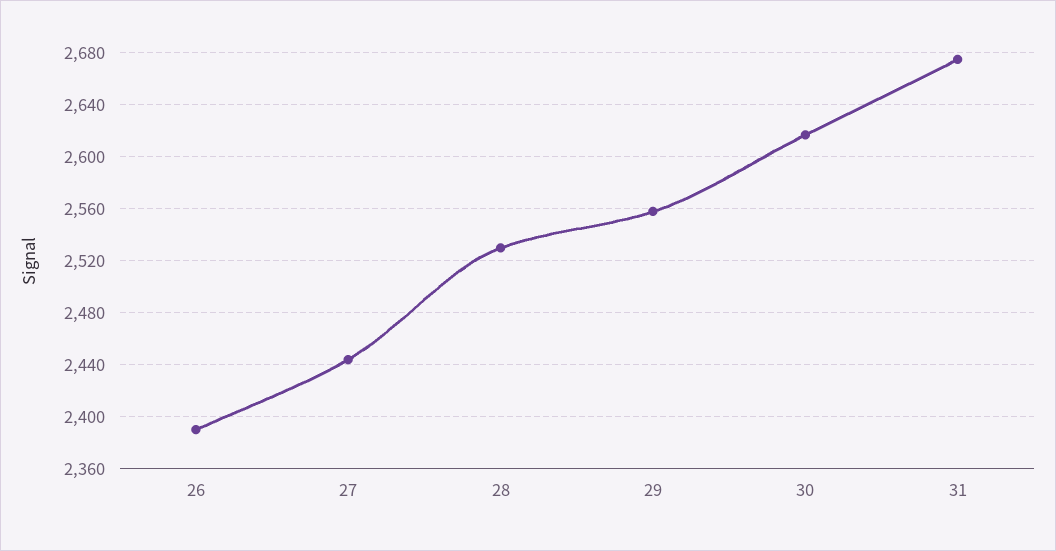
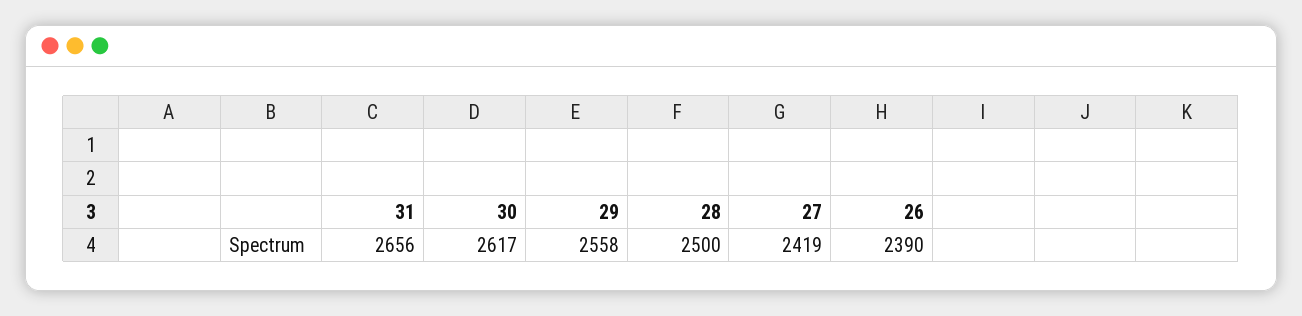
27: 2445 -> 2419
28: 2530 -> 2500
31: 2675 -> 2656

